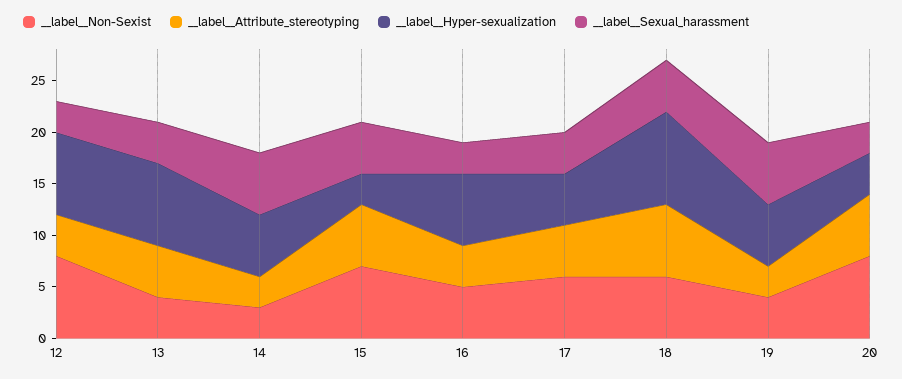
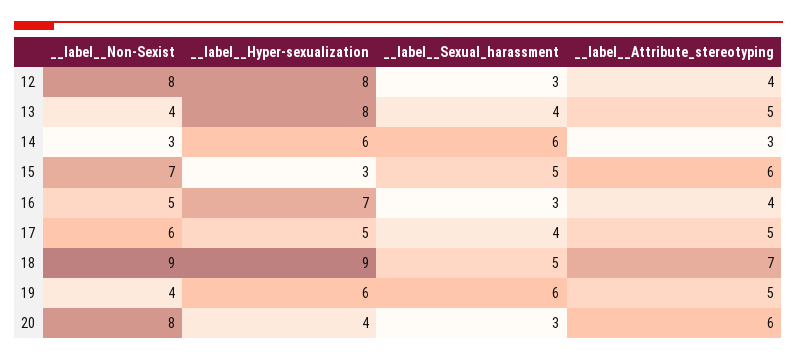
__label__Non-Sexist, 18: 6 -> 9
__label__Attribute_stereotyping, 19: 3 -> 5

